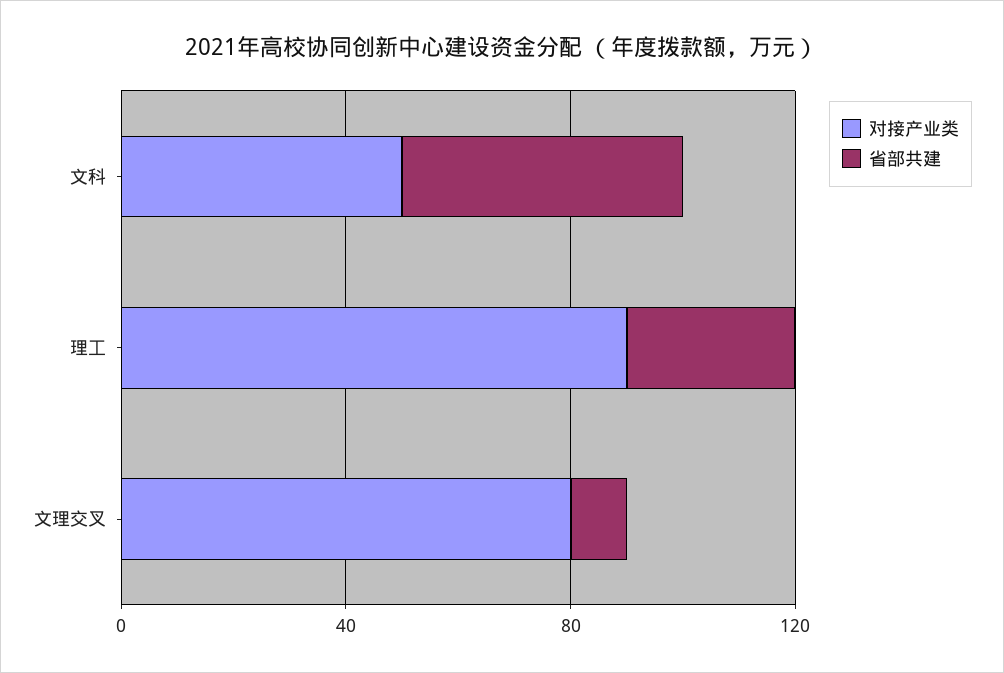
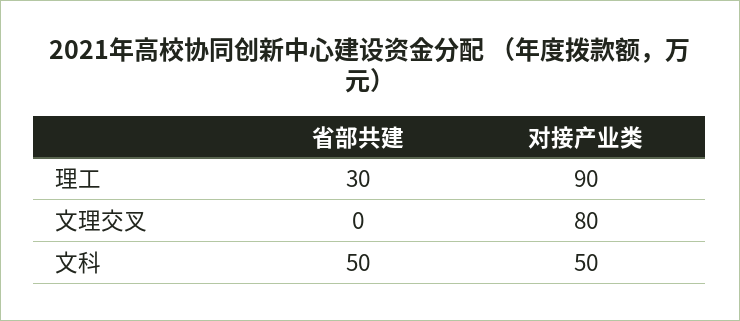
省部共建, 文理交叉: 10 -> 0

